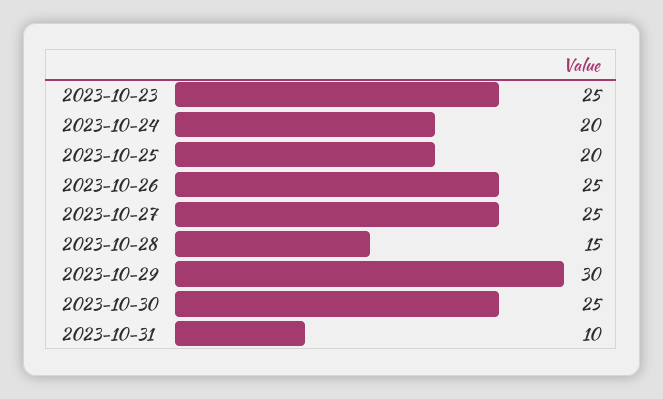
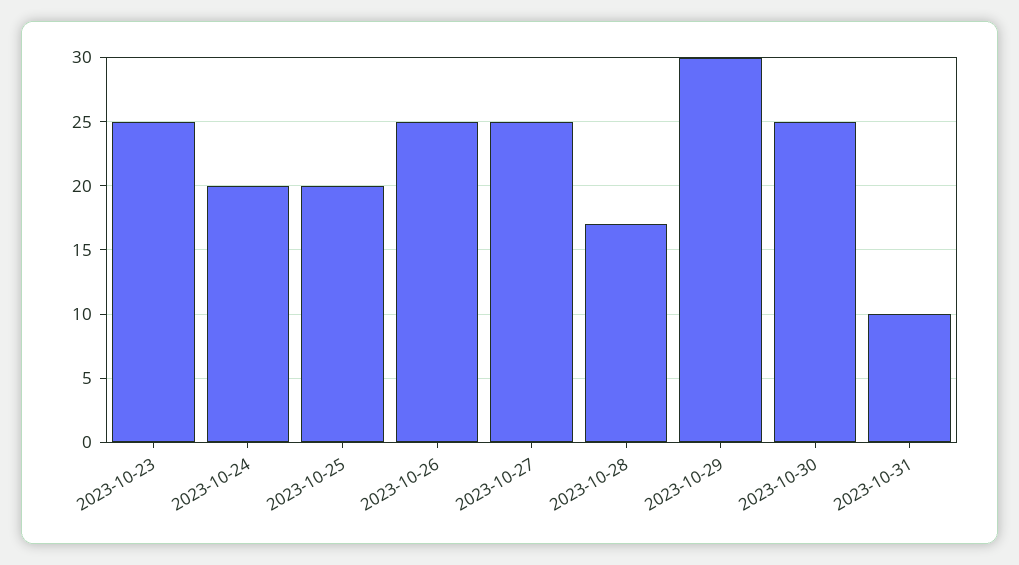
2023-10-28: 15 -> 17

